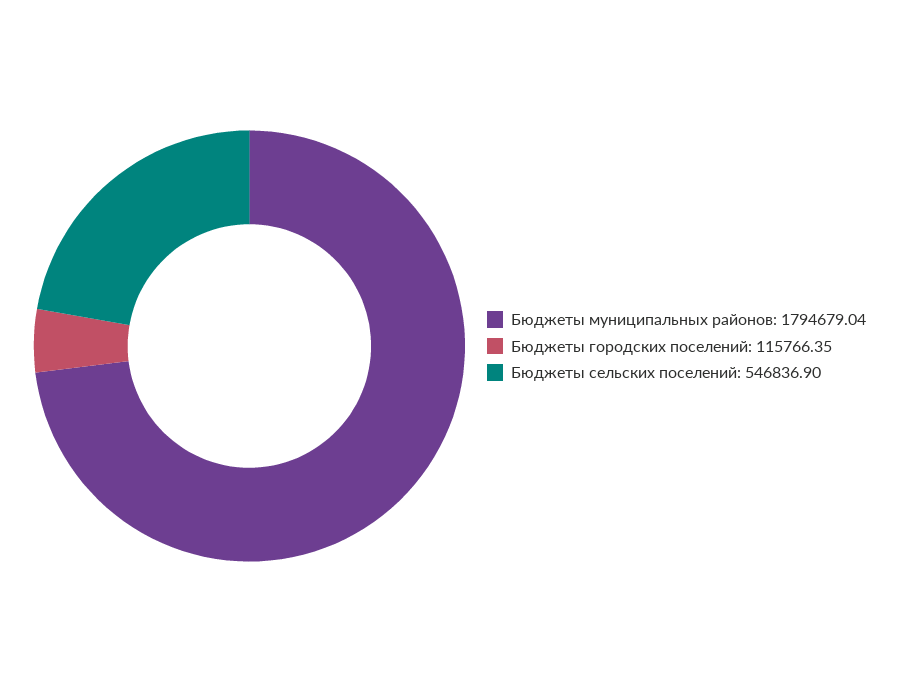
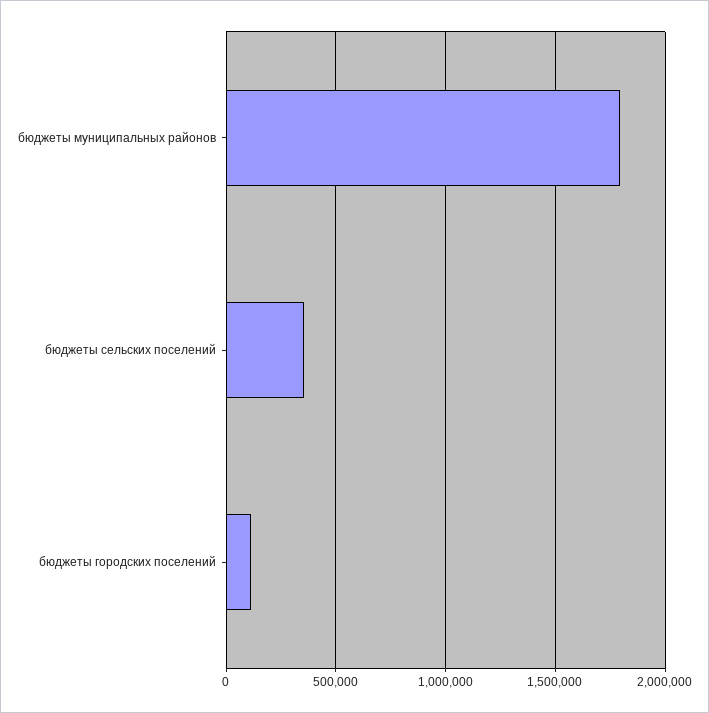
Бюджеты сельских поселений: 546836.9 -> 350000

